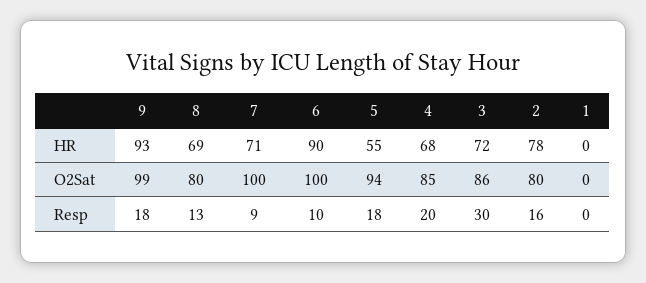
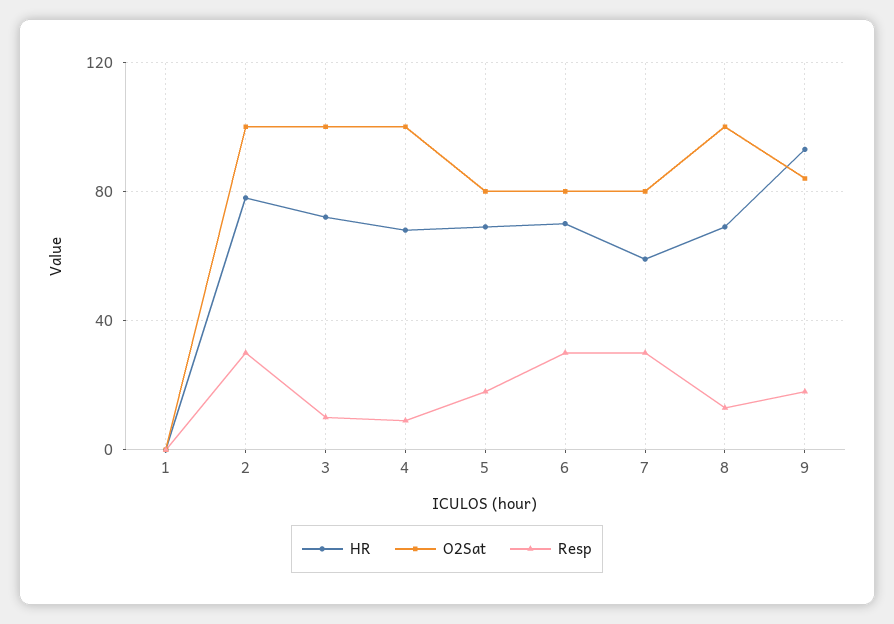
HR, 7: 71 -> 60
HR, 6: 90 -> 70
HR, 5: 55 -> 70
O2Sat, 9: 99 -> 85
O2Sat, 8: 80 -> 100
O2Sat, 7: 100 -> 80
O2Sat, 6: 100 -> 80
O2Sat, 5: 94 -> 80
O2Sat, 4: 85 -> 100
O2Sat, 3: 86 -> 100
O2Sat, 2: 80 -> 100
Resp, 7: 9 -> 30
Resp, 6: 10 -> 30
Resp, 4: 20 -> 10
Resp, 3: 30 -> 10
Resp, 2: 16 -> 30

